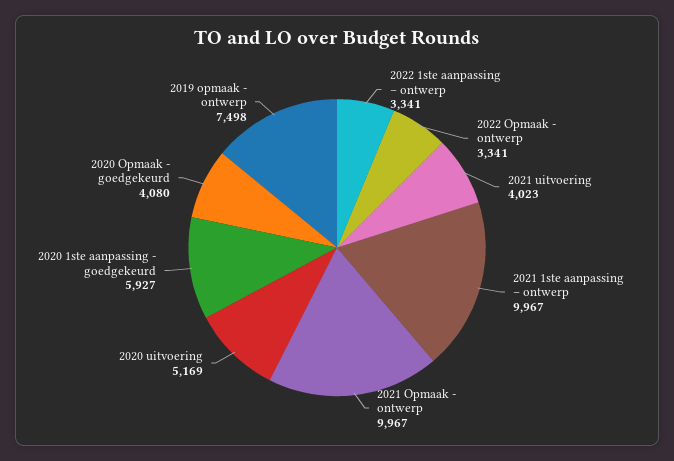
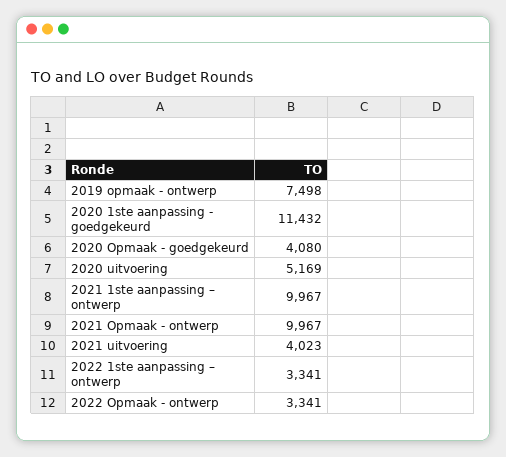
2020 1ste aanpassing - goedgekeurd: 5927 -> 11432

